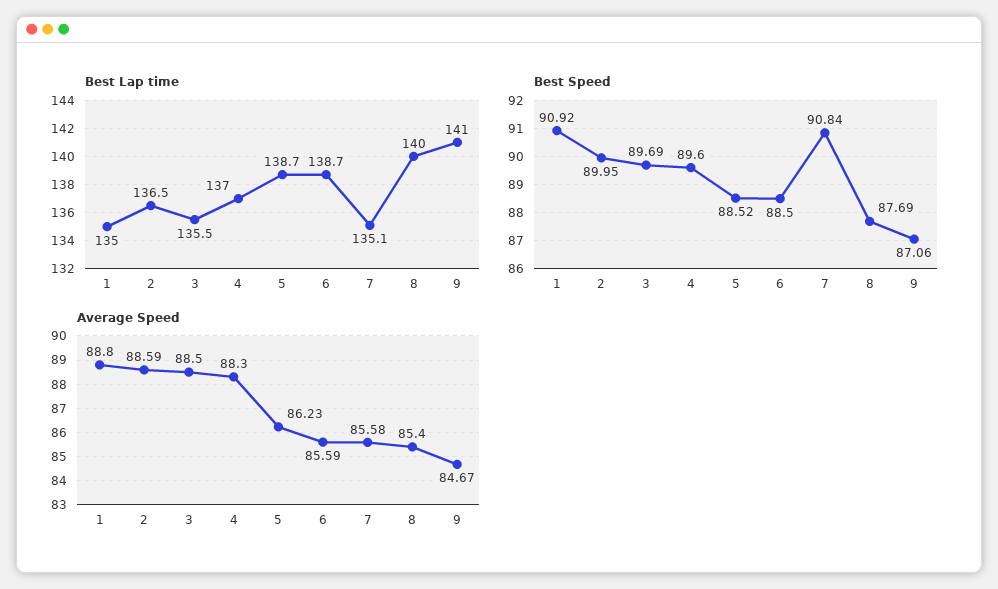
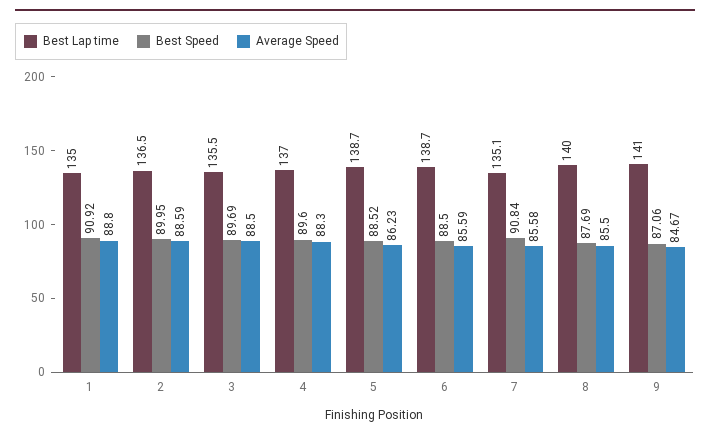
Average Speed, 8: 85.4 -> 85.5

